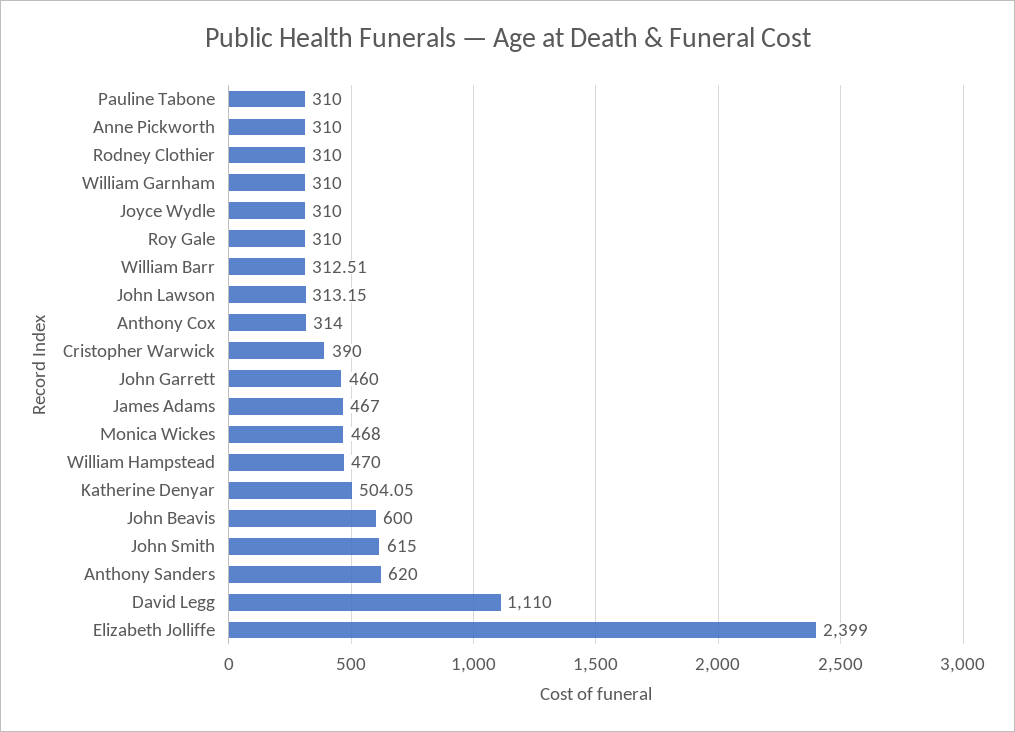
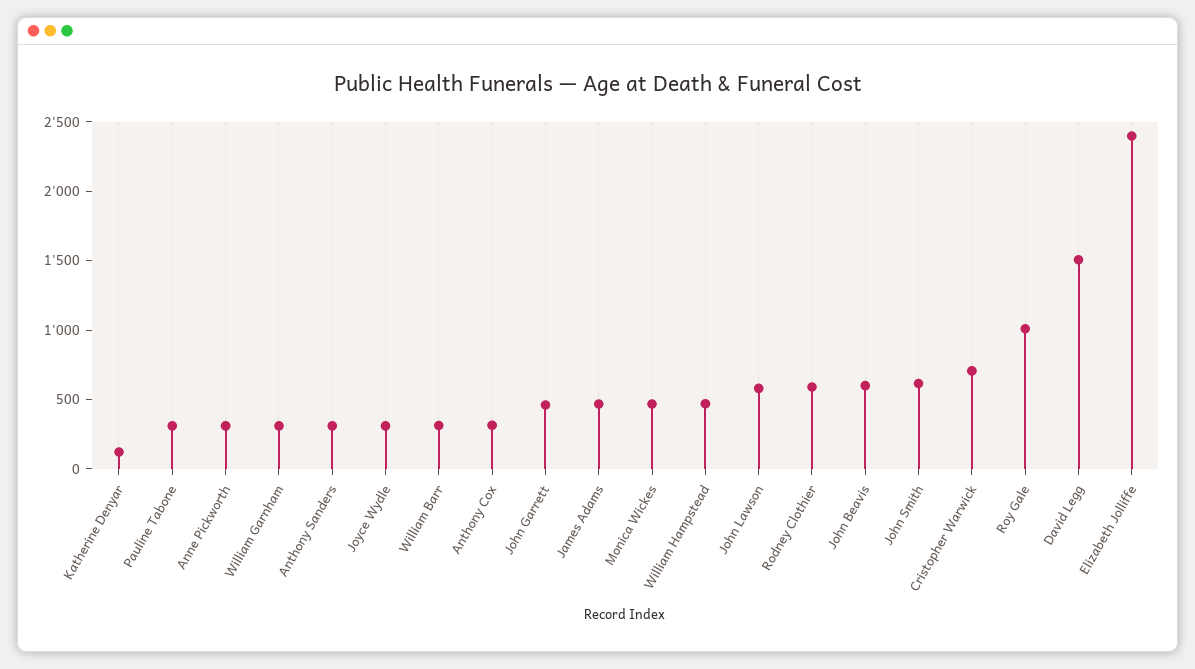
Rodney Clothier: 310 -> 600
Roy Gale: 310 -> 1000
John Lawson: 313.15 -> 600
Cristopher Warwick: 390 -> 700
Katherine Denyar: 504.05 -> 100
Anthony Sanders: 620 -> 300
David Legg: 1110 -> 1500

